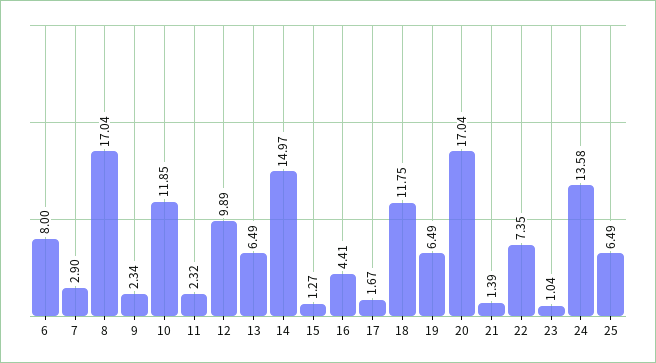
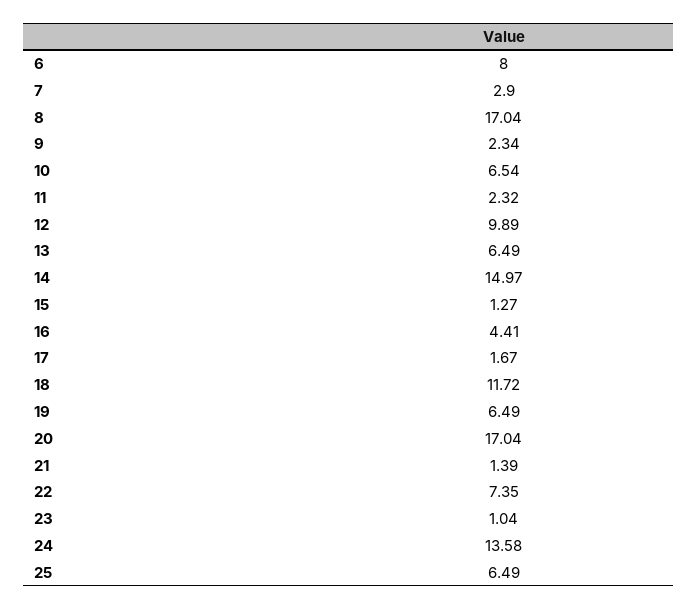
10: 11.85 -> 6.54
18: 11.75 -> 11.72

